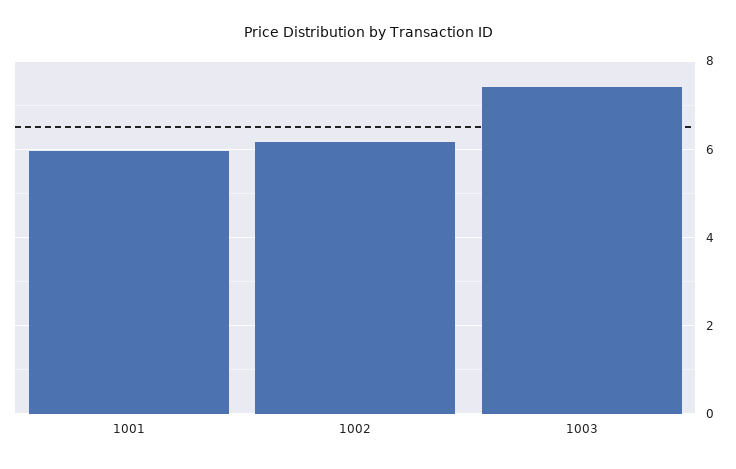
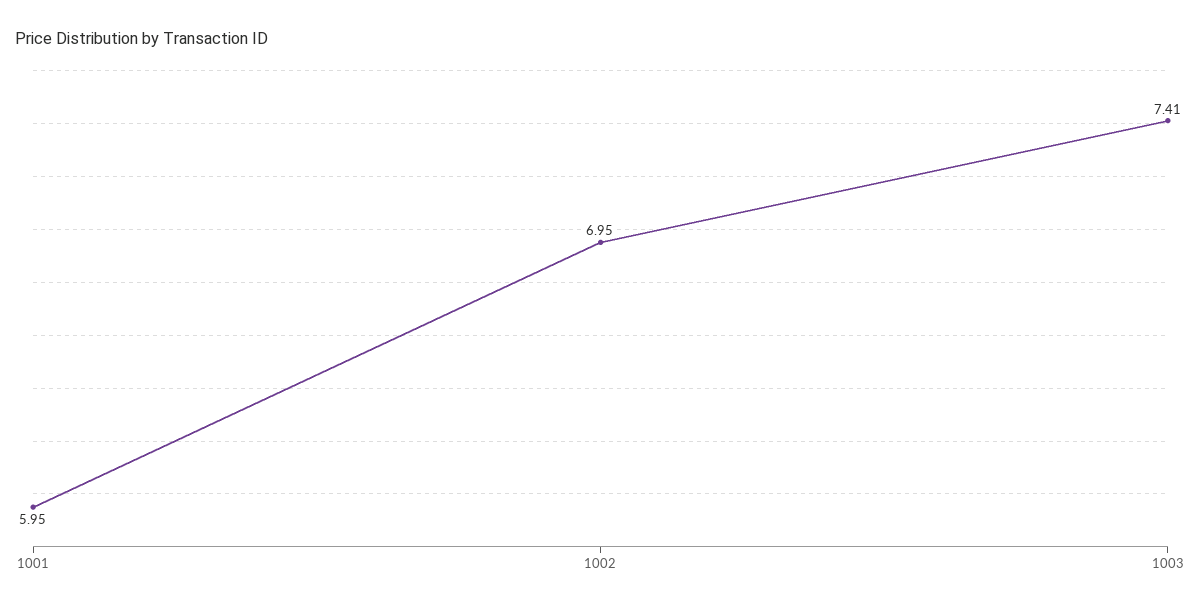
1002: 6.2 -> 6.95

